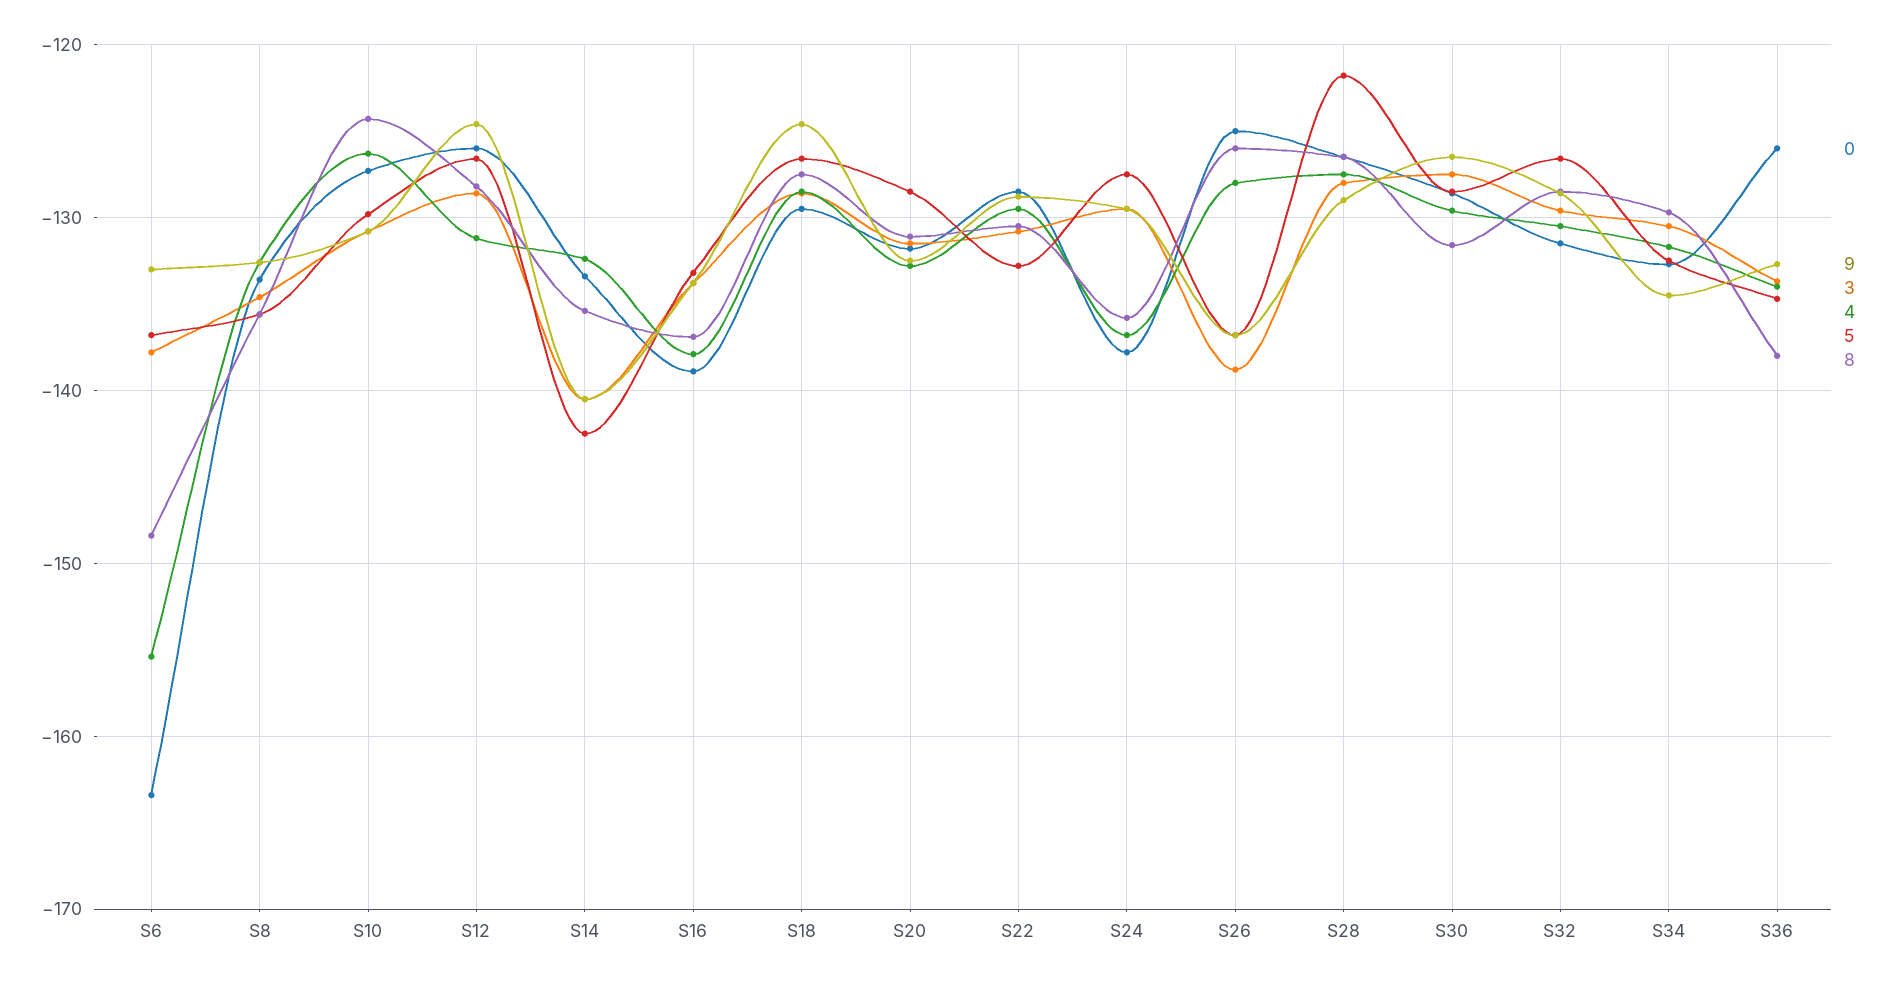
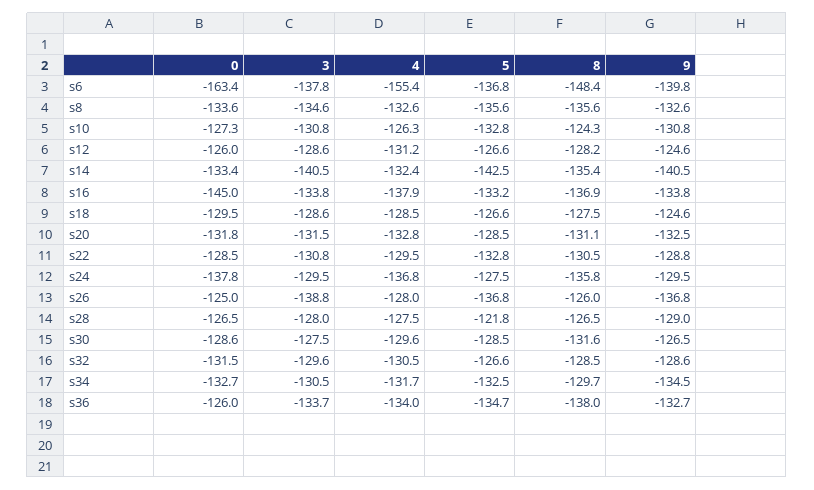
9, S6: -133 -> -139.8
5, S10: -130 -> -132.8
0, S16: -139 -> -145

